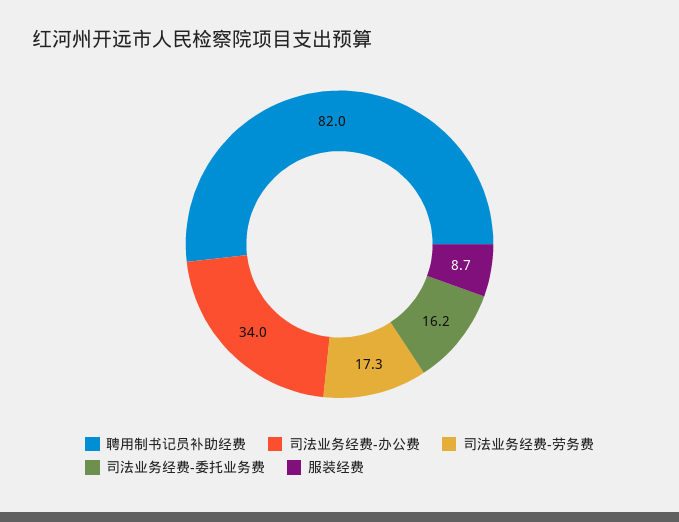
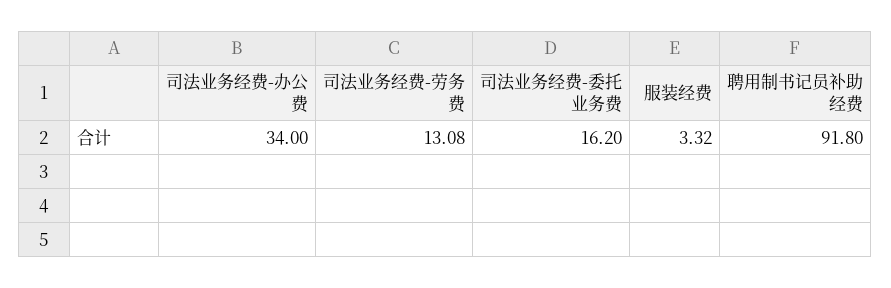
聘用制书记员补助经费: 82 -> 91.8
司法业务经费-劳务费: 17.3 -> 13.08
服装经费: 8.7 -> 3.32

